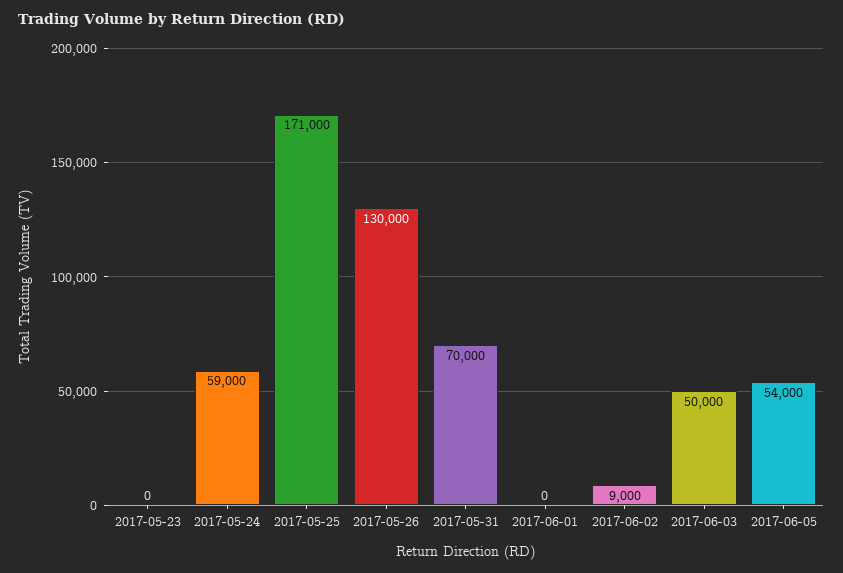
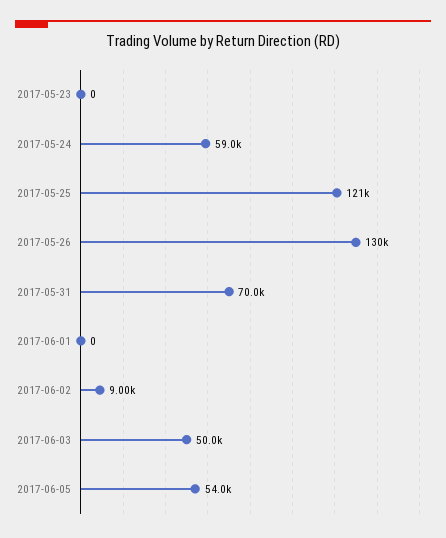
2017-05-25: 171000 -> 121000

